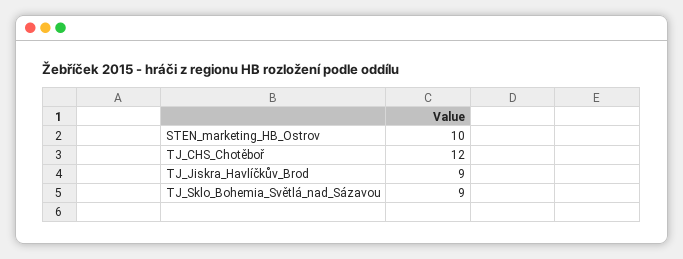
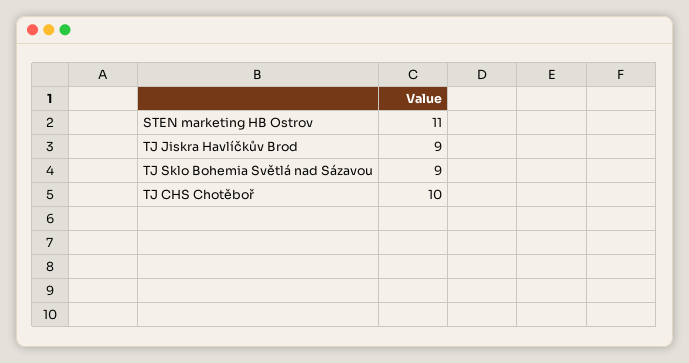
STEN_marketing_HB_Ostrov: 10 -> 11
TJ_CHS_Chotěboř: 12 -> 10

